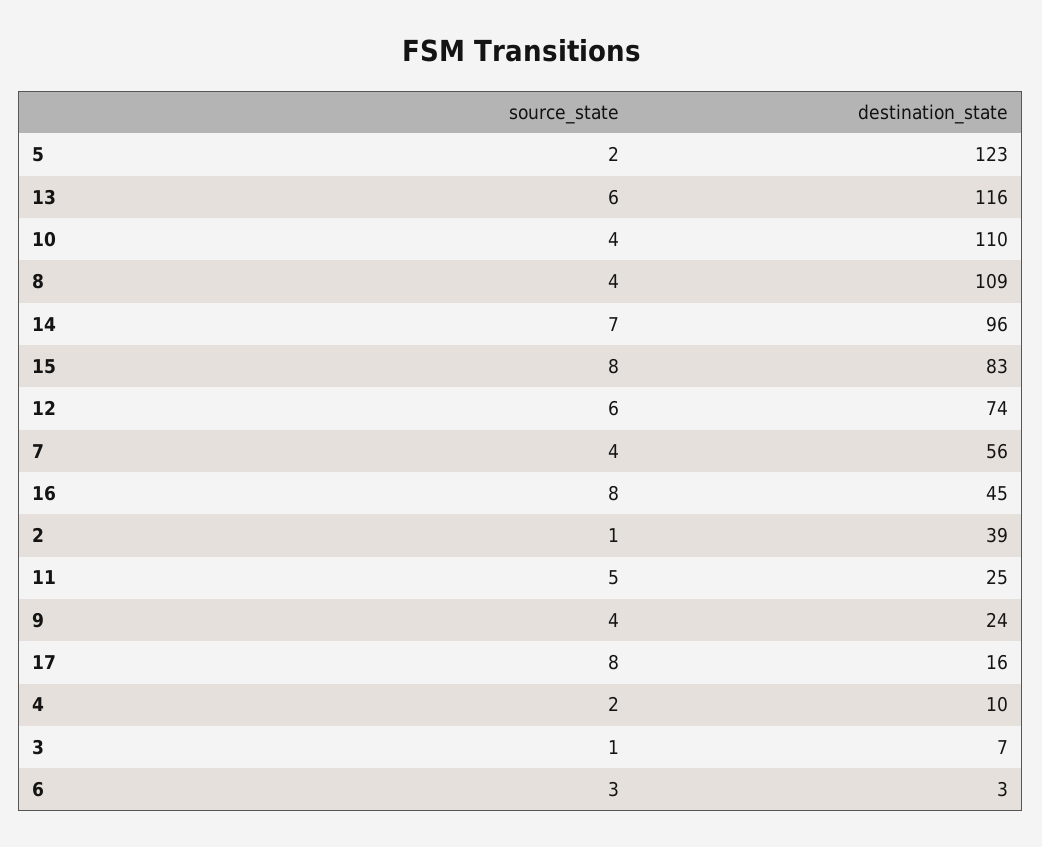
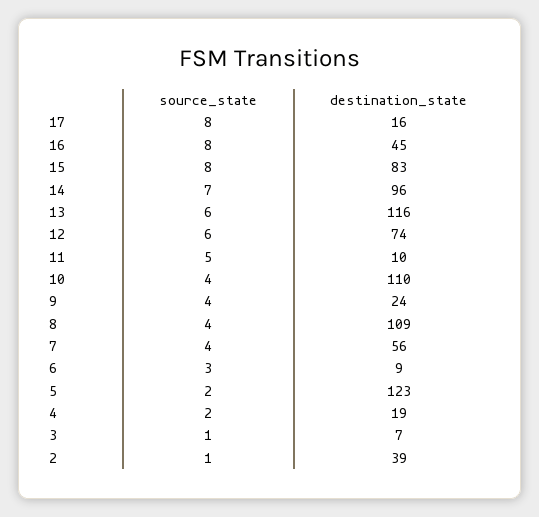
destination_state, 11: 25 -> 10
destination_state, 4: 10 -> 19
destination_state, 6: 3 -> 9

